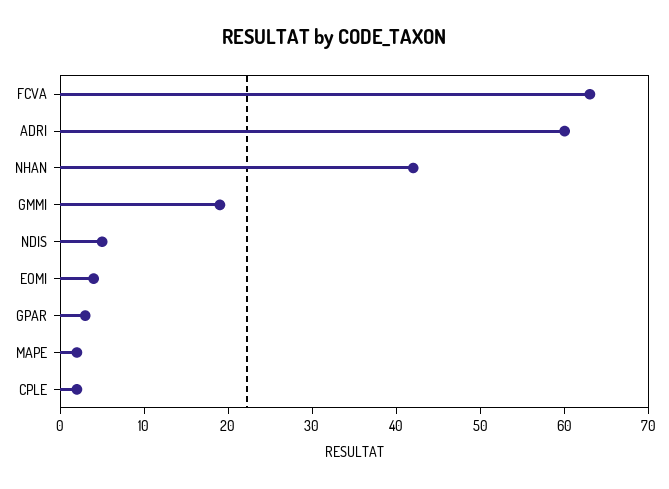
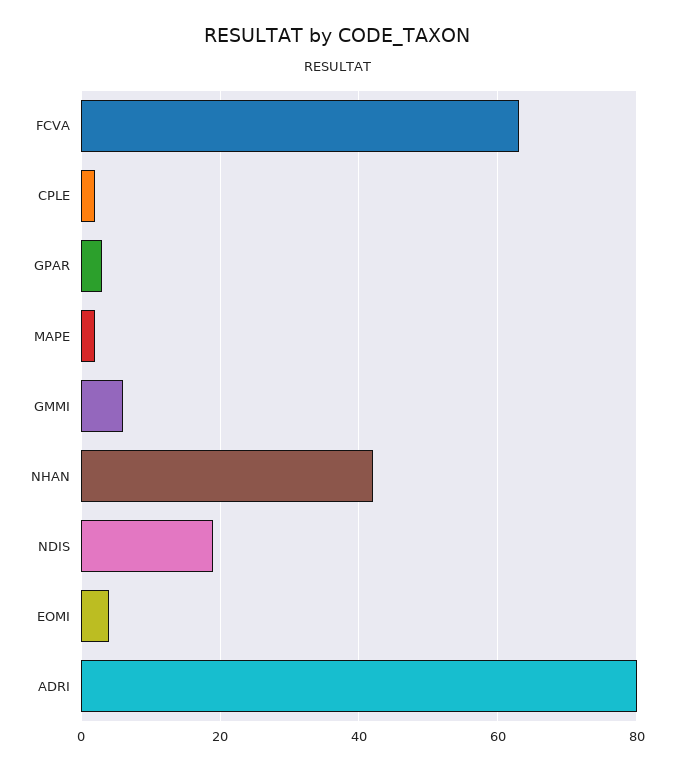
ADRI: 60 -> 80
GMMI: 19 -> 5
NDIS: 5 -> 20

